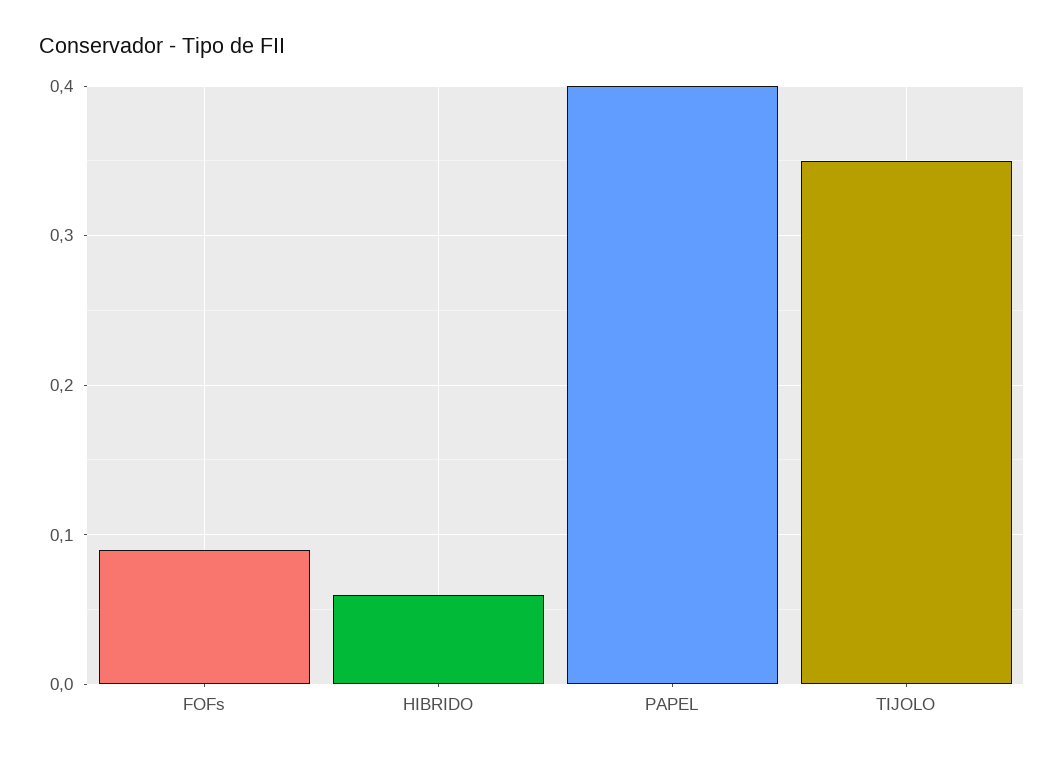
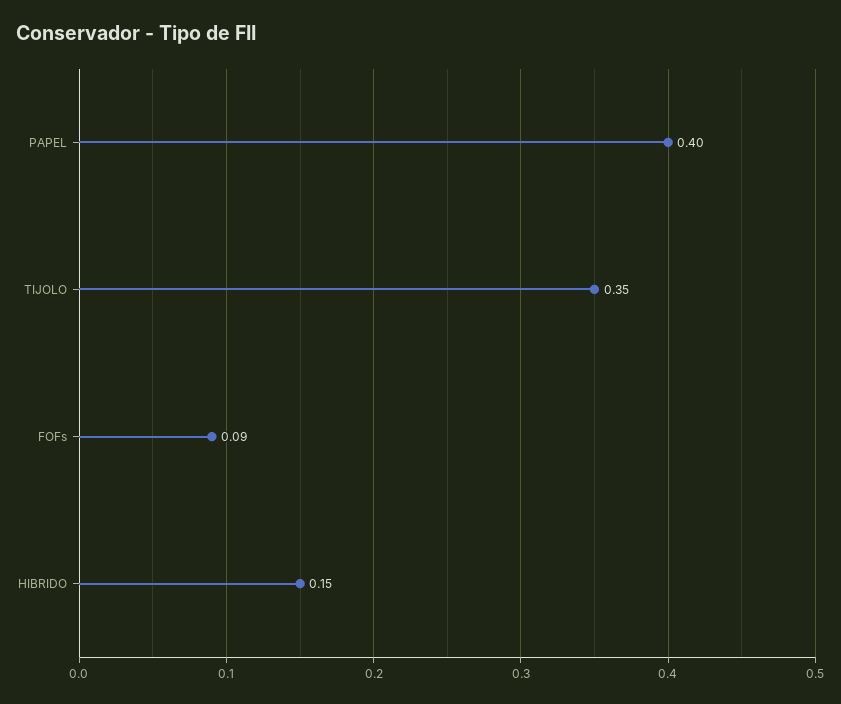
HIBRIDO: 0.06 -> 0.15

